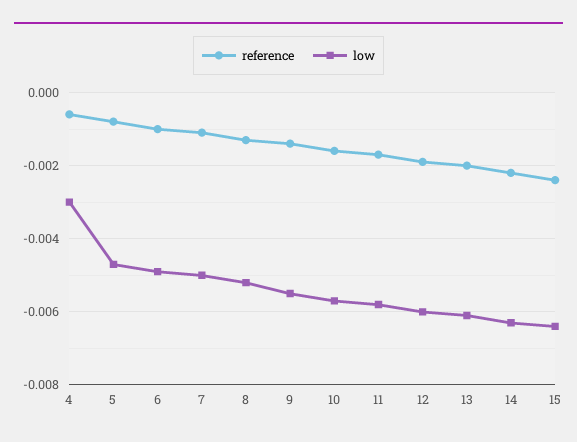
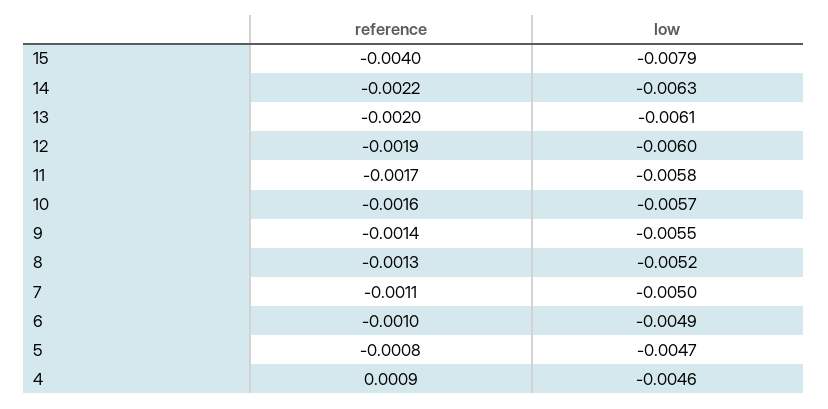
reference, 4: -0.0005 -> 0.0009
low, 4: -0.003 -> -0.0046
reference, 15: -0.0025 -> -0.004
low, 15: -0.0065 -> -0.0079

